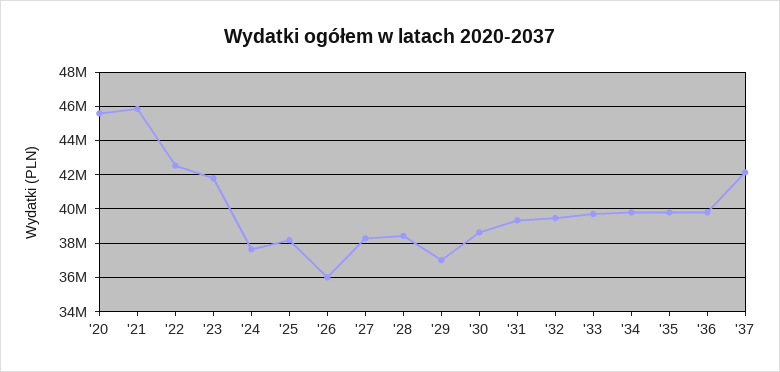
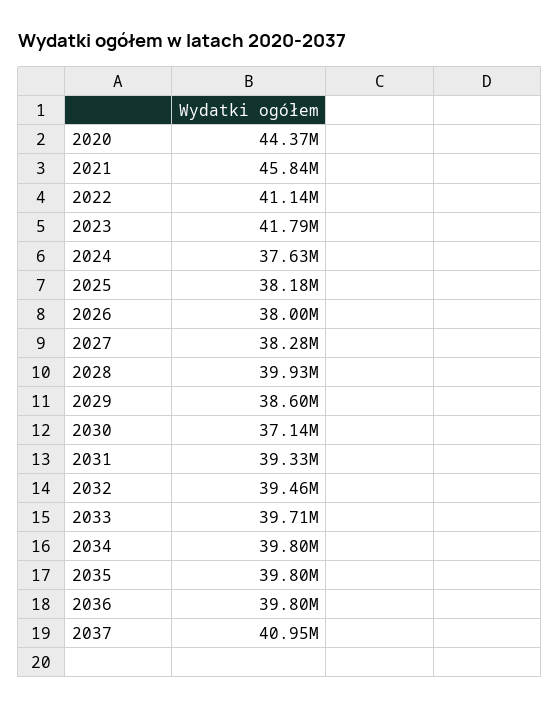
'20: 45500000 -> 44370000
'22: 42500000 -> 41140000
'26: 36000000 -> 38000000
'28: 38500000 -> 39930000
'29: 37000000 -> 38600000
'30: 38500000 -> 37140000
'37: 42000000 -> 40950000

